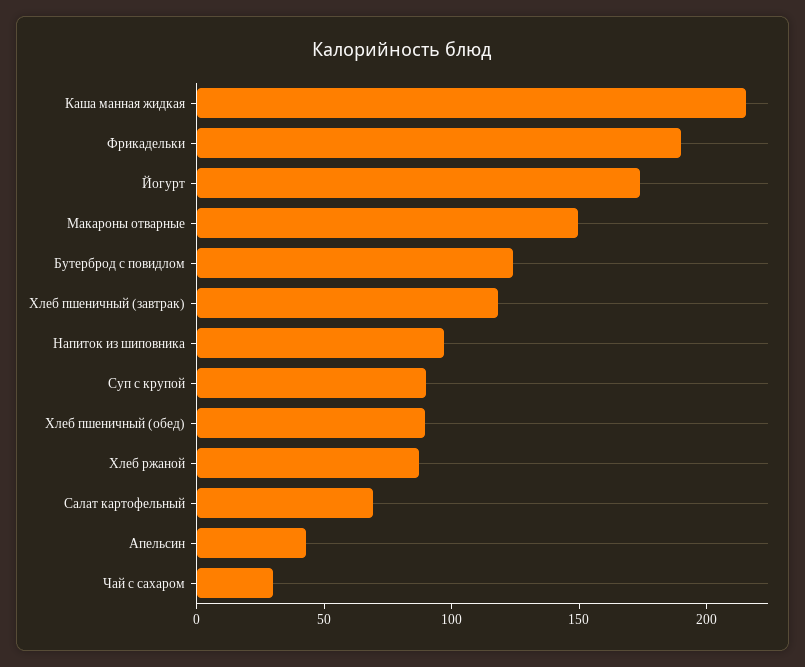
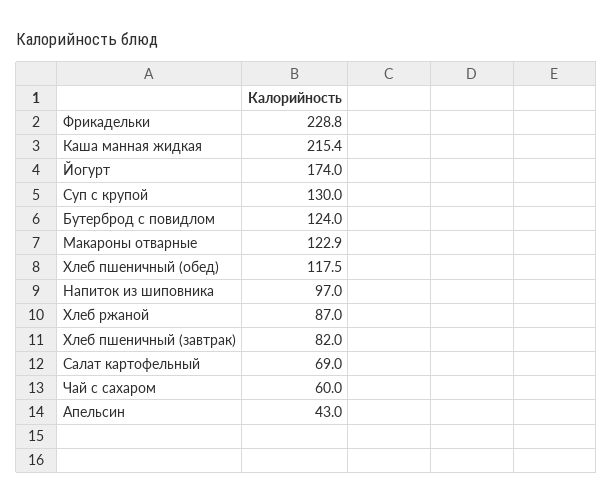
Фрикадельки: 190 -> 228.8
Макароны отварные: 150 -> 122.9
Хлеб пшеничный (завтрак): 120 -> 82
Суп с крупой: 90 -> 130
Хлеб пшеничный (обед): 90 -> 117.5
Чай с сахаром: 30 -> 60

